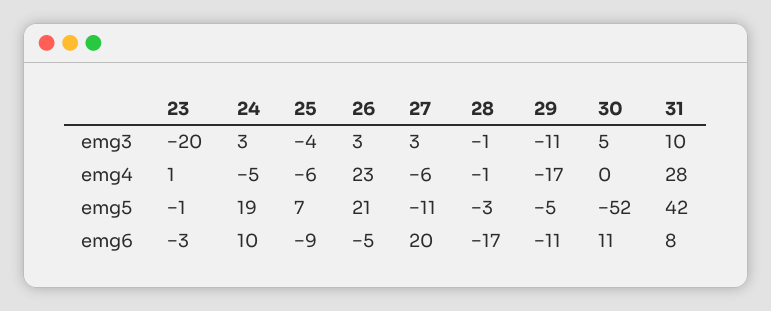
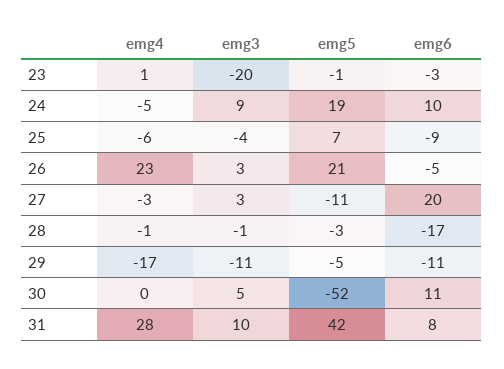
24, emg3: 3 -> 9
27, emg4: -6 -> -3

